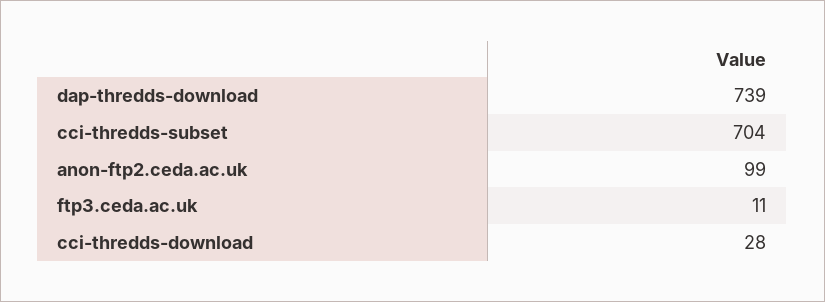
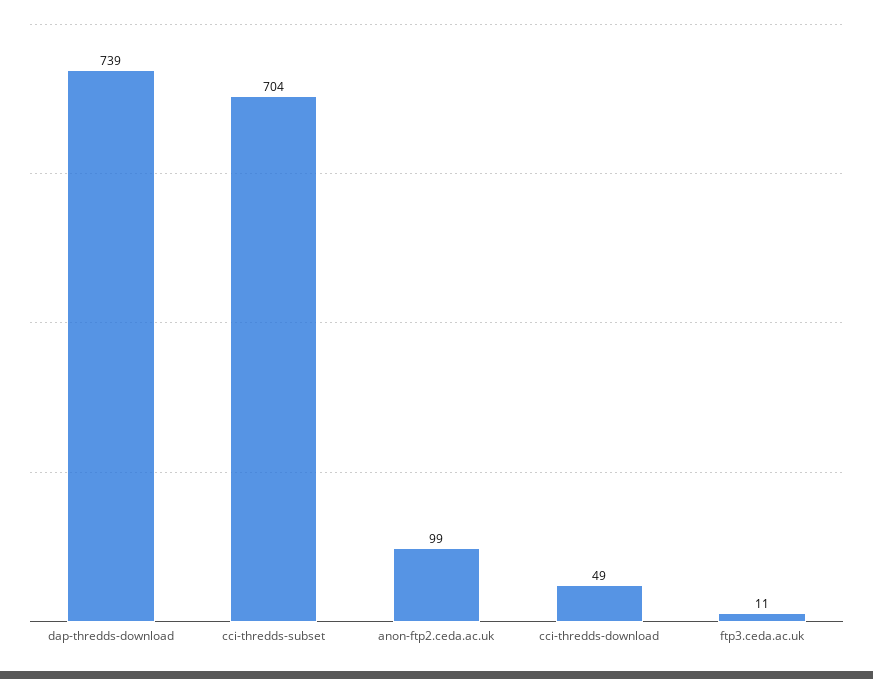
cci-thredds-download: 28 -> 49

